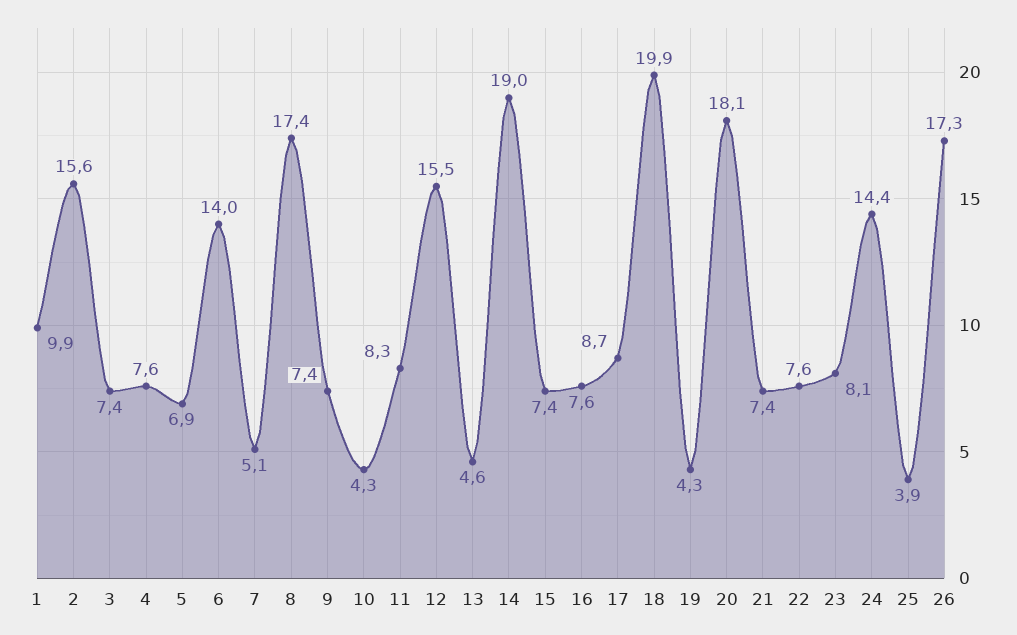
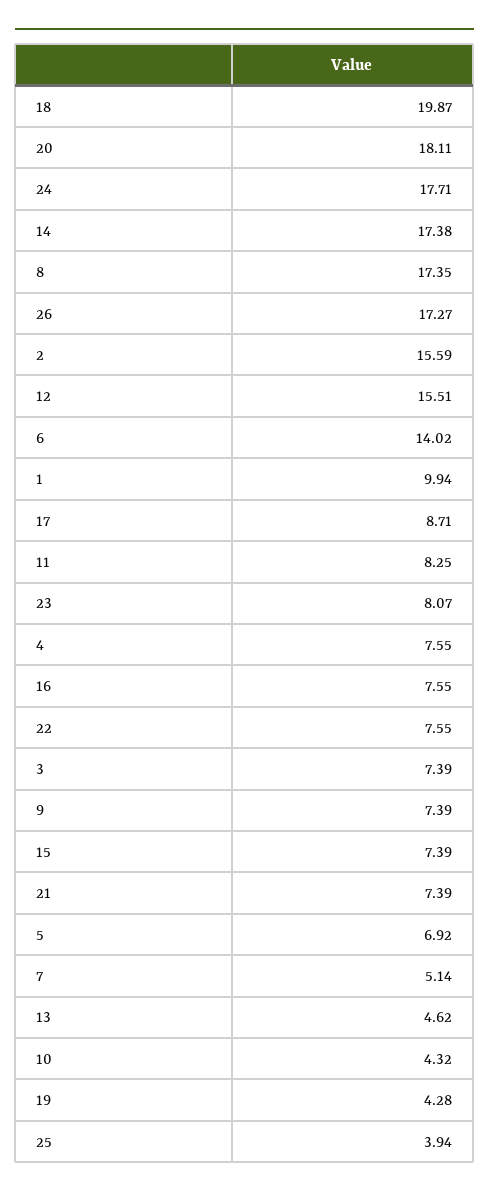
14: 19 -> 17.38
24: 14.4 -> 17.71

